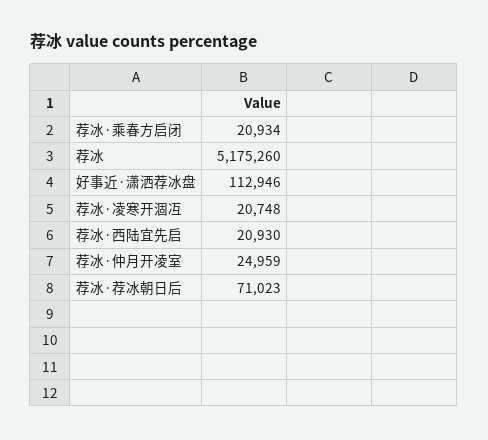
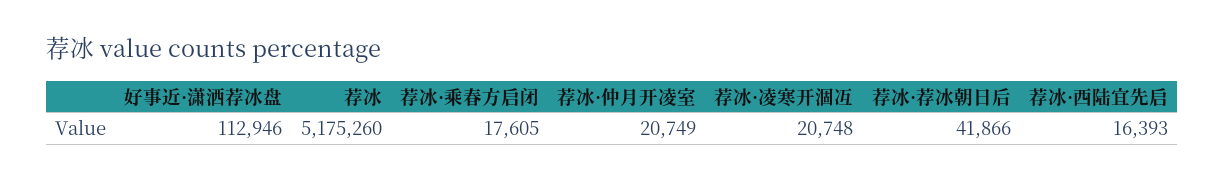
荐冰·乘春方启闭: 20934 -> 17605
荐冰·西陆宜先启: 20930 -> 16393
荐冰·仲月开凌室: 24959 -> 20749
荐冰·荐冰朝日后: 71023 -> 41866

